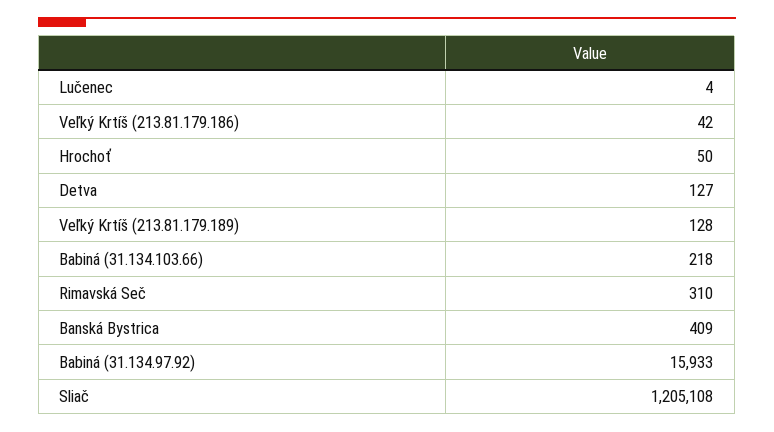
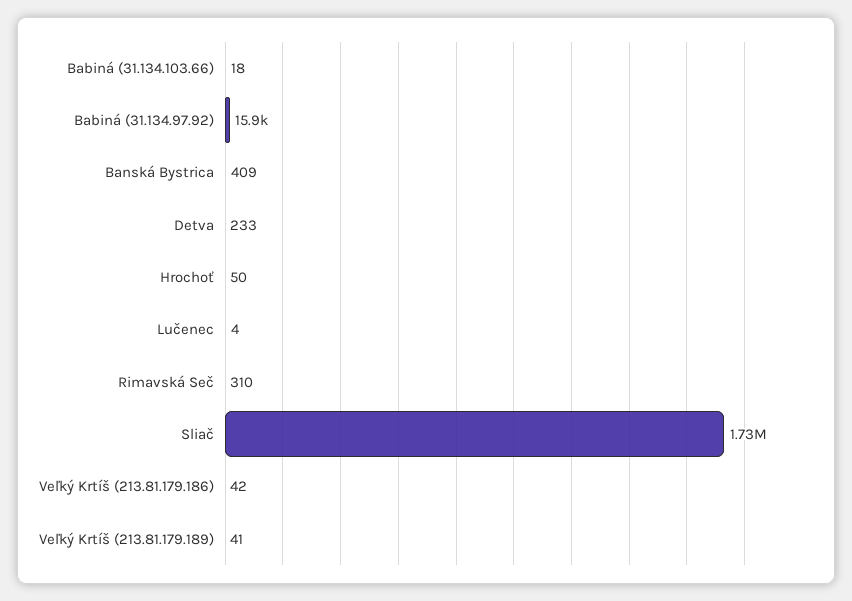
Detva: 127 -> 233
Veľký Krtíš (213.81.179.189): 128 -> 41
Babiná (31.134.103.66): 218 -> 18
Sliač: 1205108 -> 1730000

